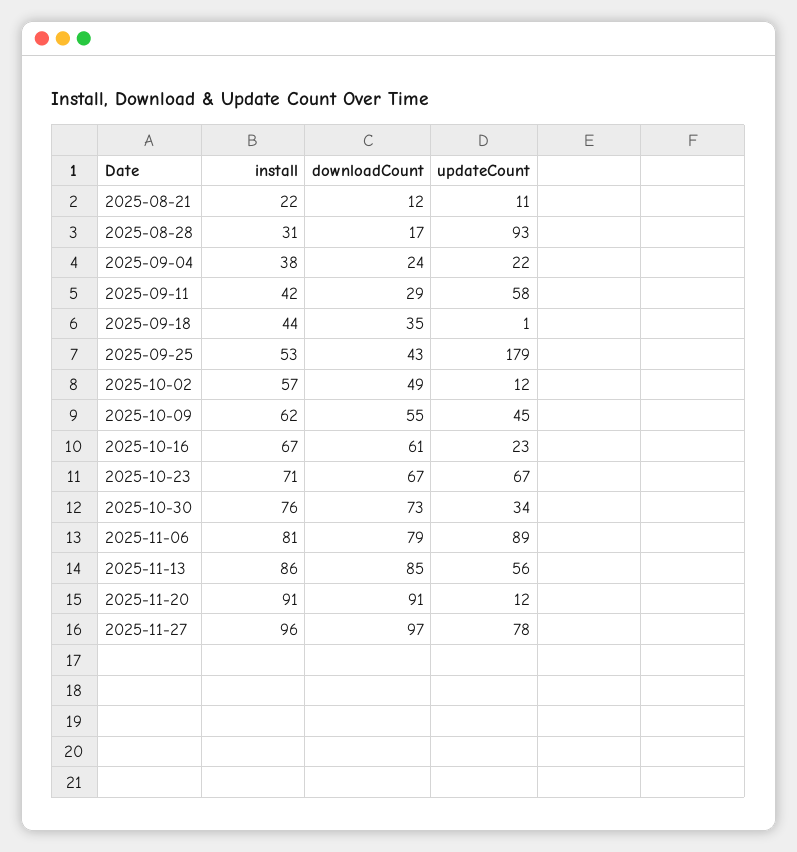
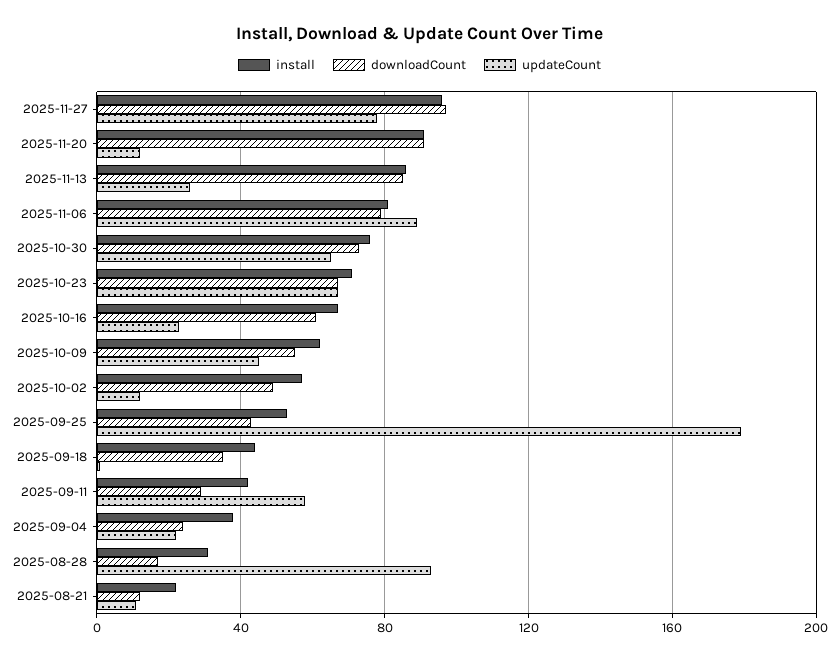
updateCount, 2025-10-30: 34 -> 65
updateCount, 2025-11-13: 56 -> 25

